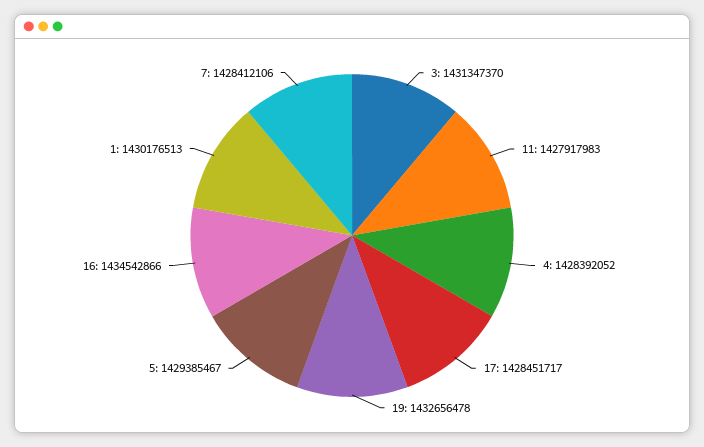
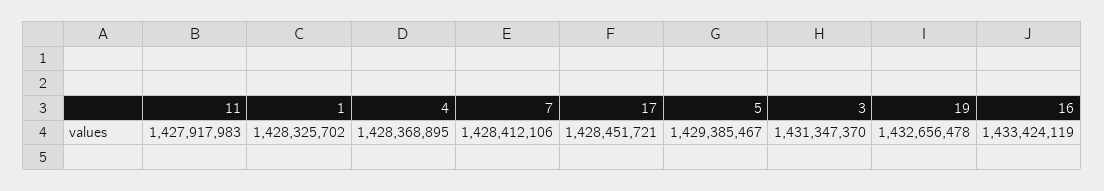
4: 1428392052 -> 1428368895
17: 1428451717 -> 1428451721
16: 1434542866 -> 1433424119
1: 1430176513 -> 1428325702

